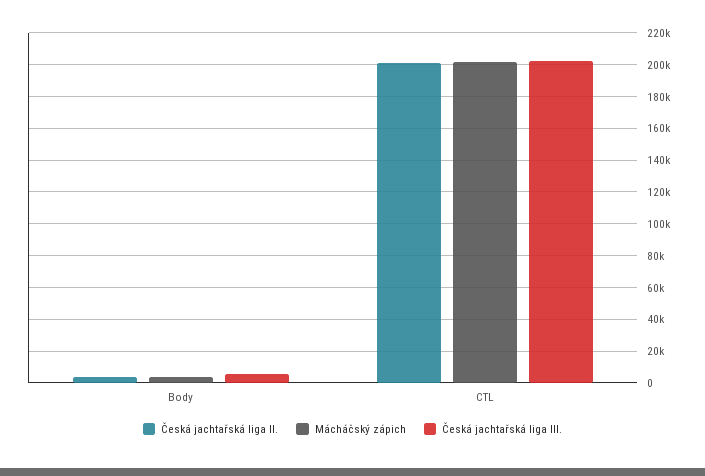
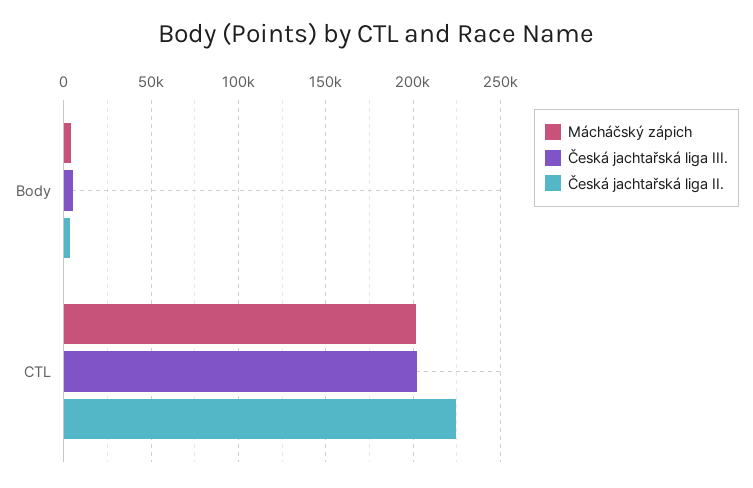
Česká jachtařská liga II., CTL: 200000 -> 225000

